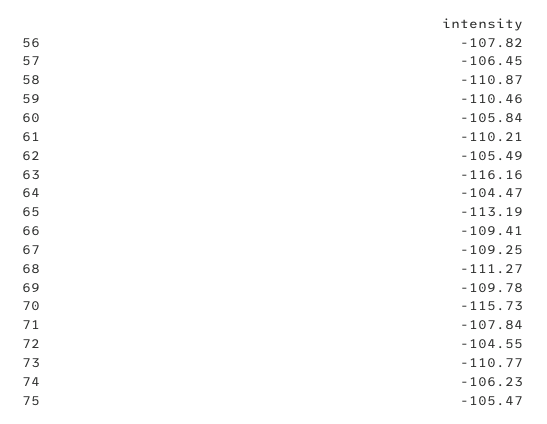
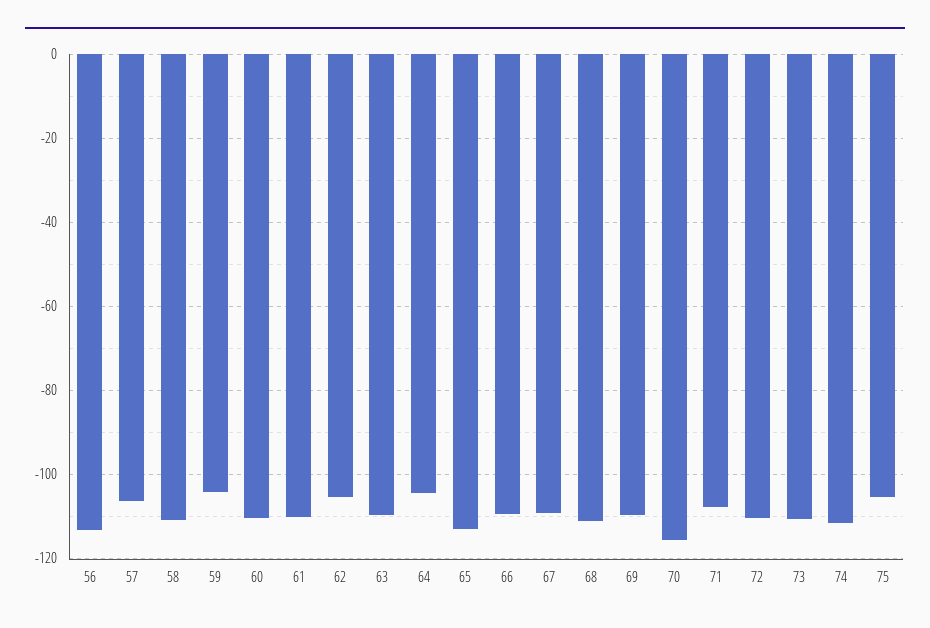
56: -107.82 -> -114
59: -110.46 -> -104
60: -105.84 -> -110
63: -116.16 -> -110
72: -104.55 -> -110
74: -106.23 -> -112

